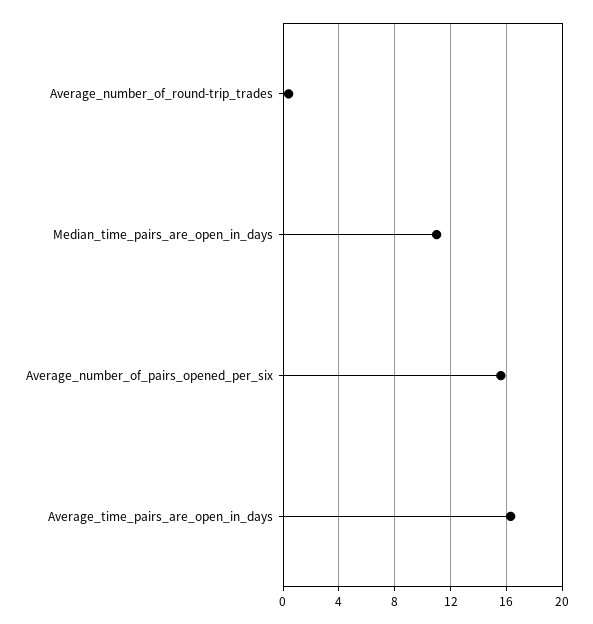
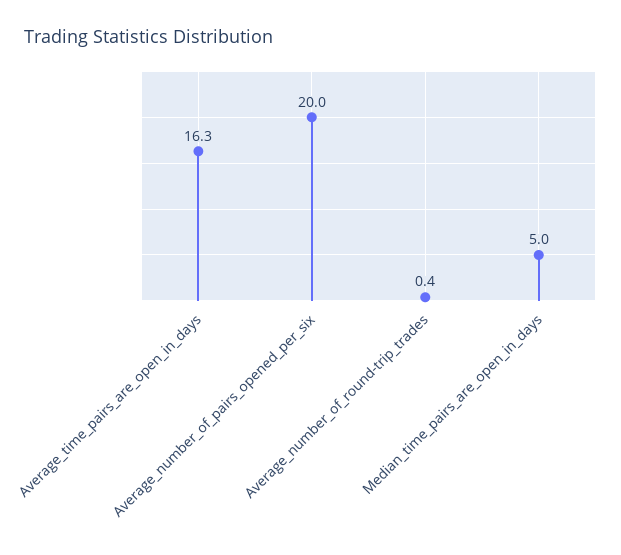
Median_time_pairs_are_open_in_days: 11 -> 5
Average_number_of_pairs_opened_per_six: 15.5 -> 20

